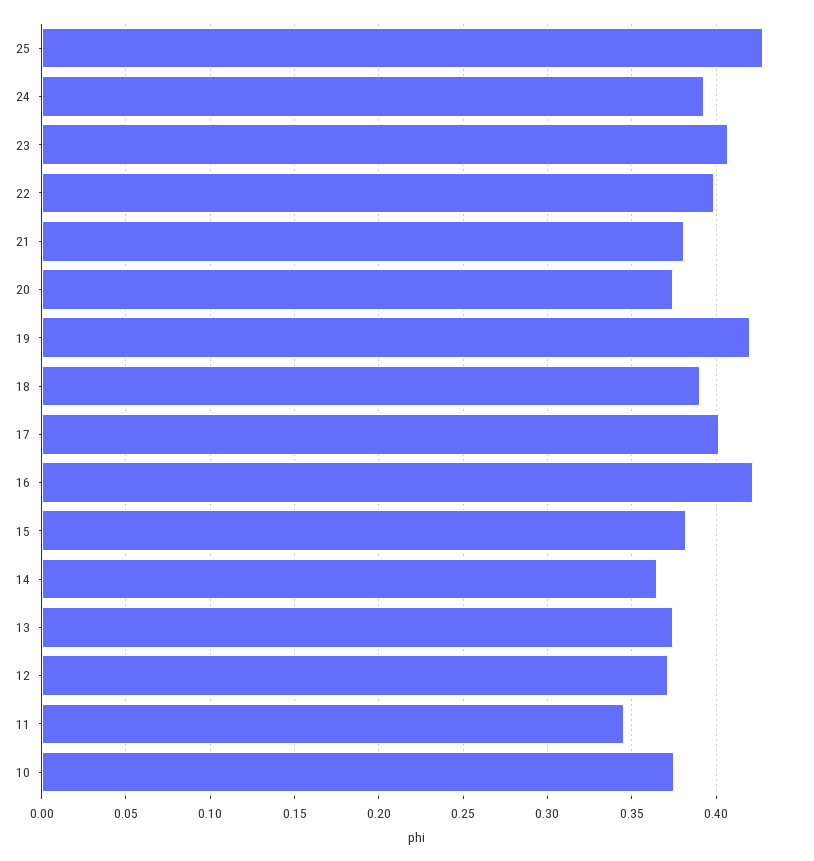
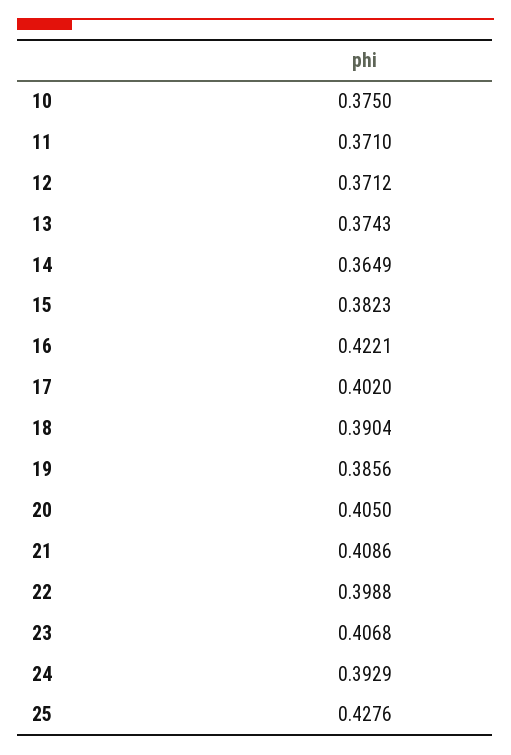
21: 0.38 -> 0.4086
20: 0.375 -> 0.405
19: 0.42 -> 0.3856
11: 0.345 -> 0.371

